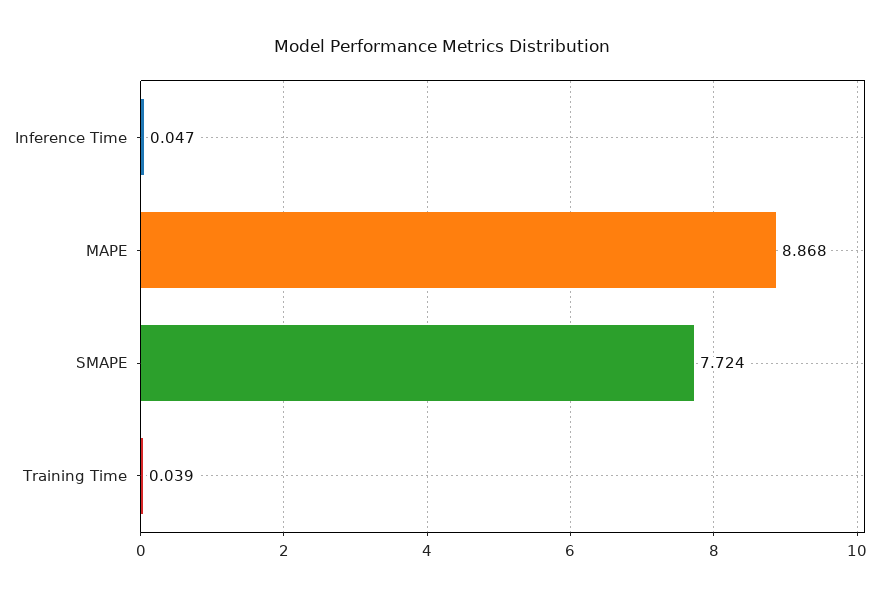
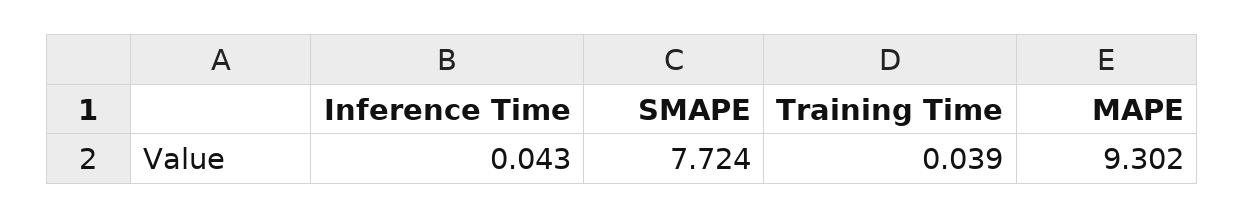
Inference Time: 0.047 -> 0.043
MAPE: 8.868 -> 9.302

